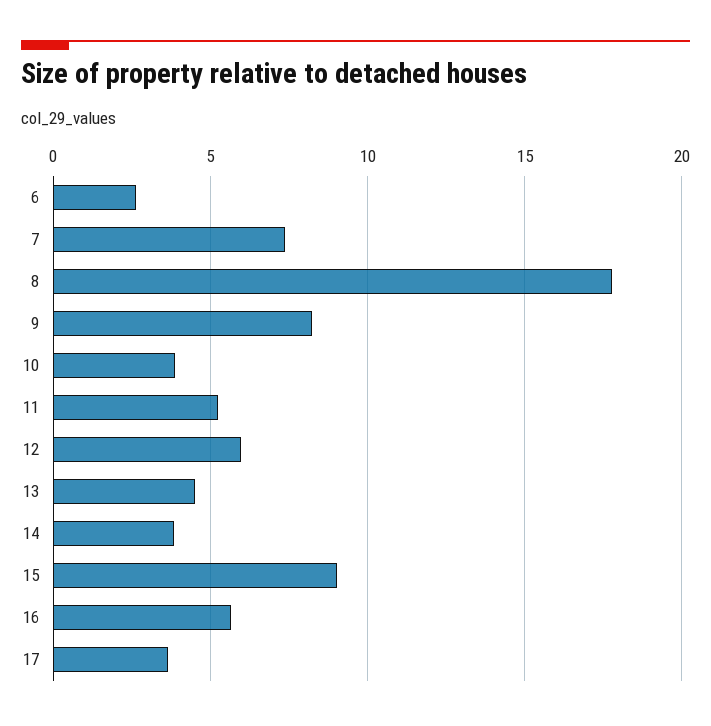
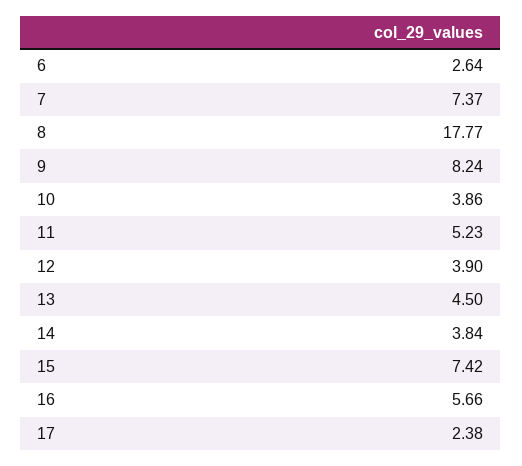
12: 6 -> 3.9
15: 9 -> 7.42
17: 3.5 -> 2.38

